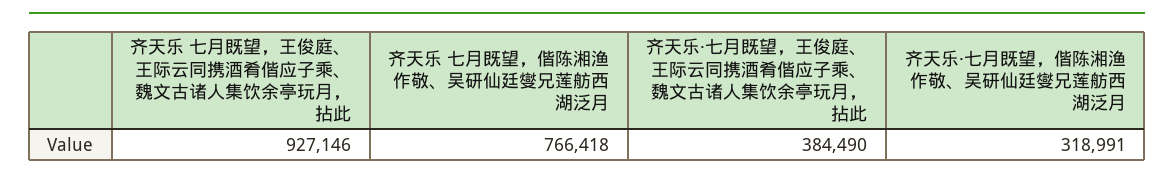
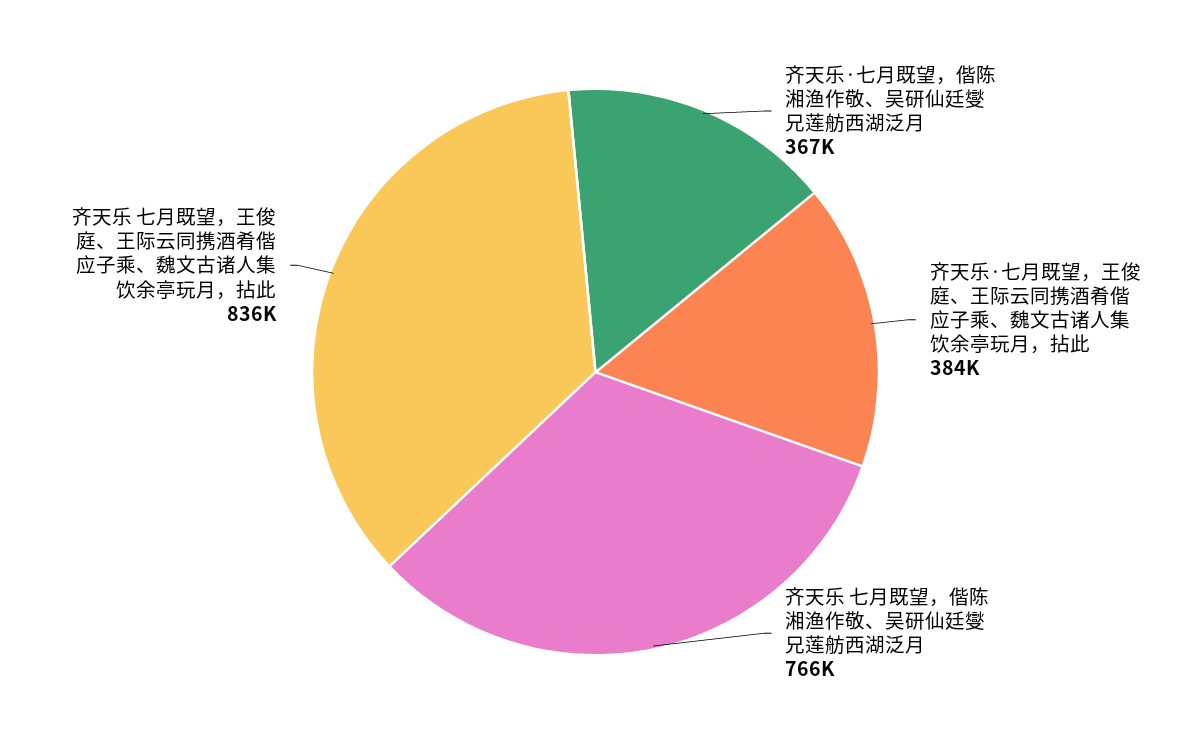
齐天乐 七月既望，王俊庭、王际云同携酒肴偕应子乘、魏文古诸人集饮余亭玩月，拈此: 927146 -> 836000
齐天乐·七月既望，偕陈湘渔作敬、吴研仙廷燮兄莲舫西湖泛月: 318991 -> 367000

